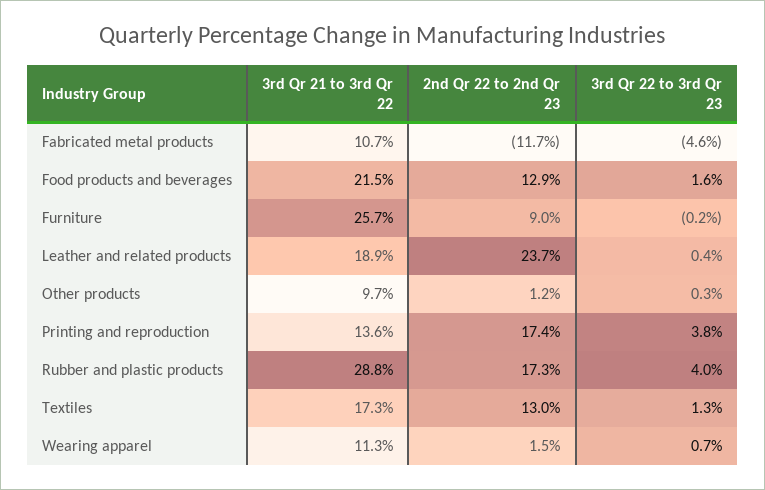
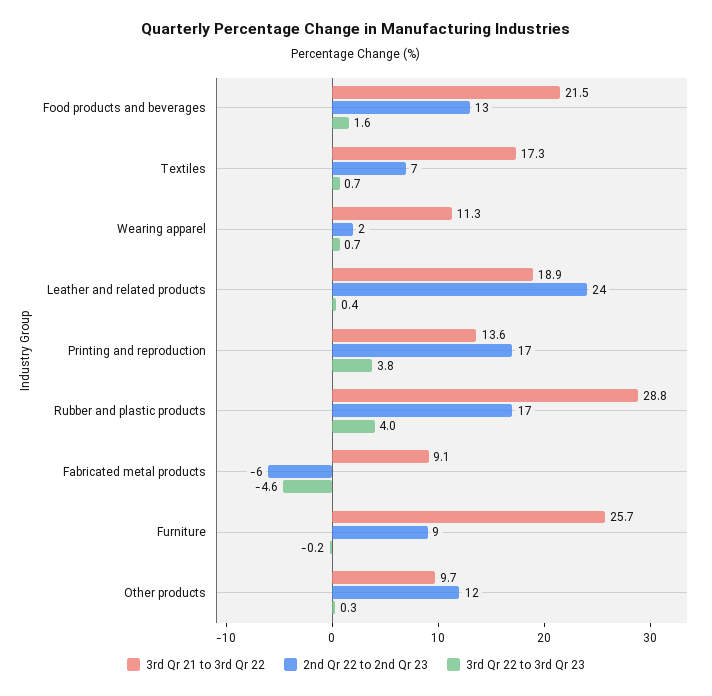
3rd Qr 21 to 3rd Qr 22, Fabricated metal products: 10.7 -> 9.1
2nd Qr 22 to 2nd Qr 23, Fabricated metal products: -11.7 -> -6
2nd Qr 22 to 2nd Qr 23, Other products: 1.2 -> 12
2nd Qr 22 to 2nd Qr 23, Textiles: 13 -> 7
3rd Qr 22 to 3rd Qr 23, Textiles: 1.3 -> 0.7

